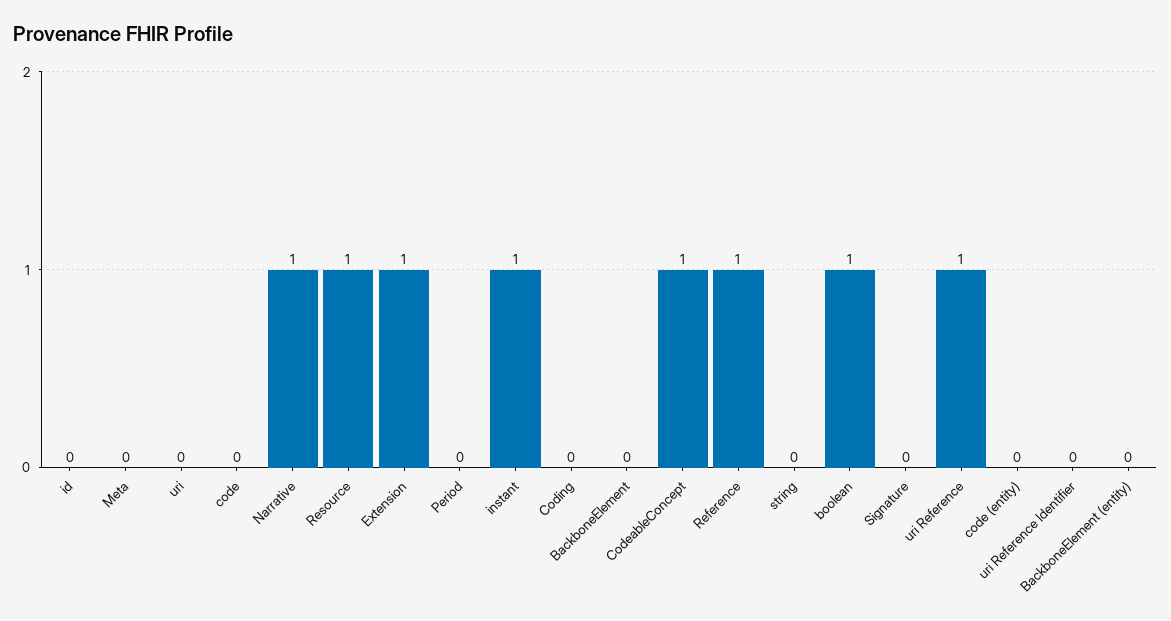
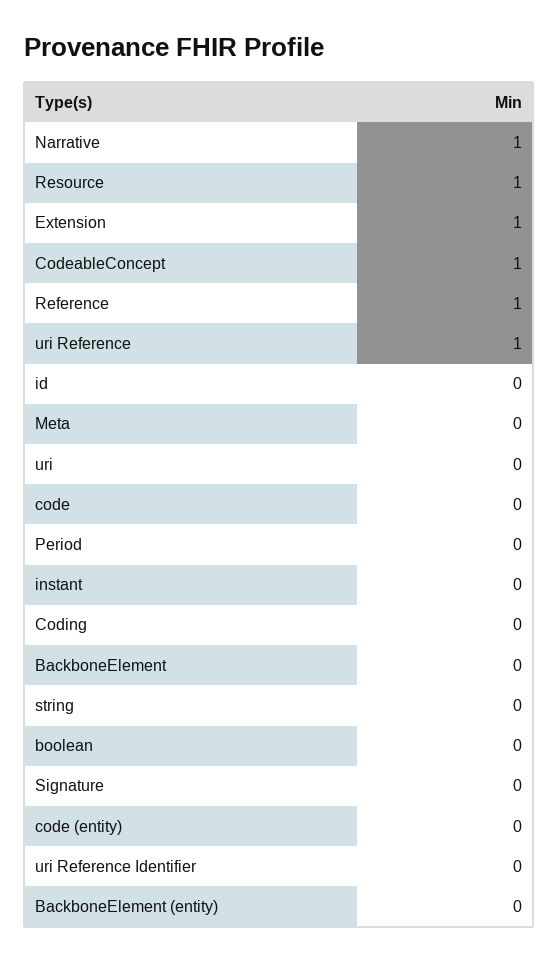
instant: 1 -> 0
boolean: 1 -> 0

